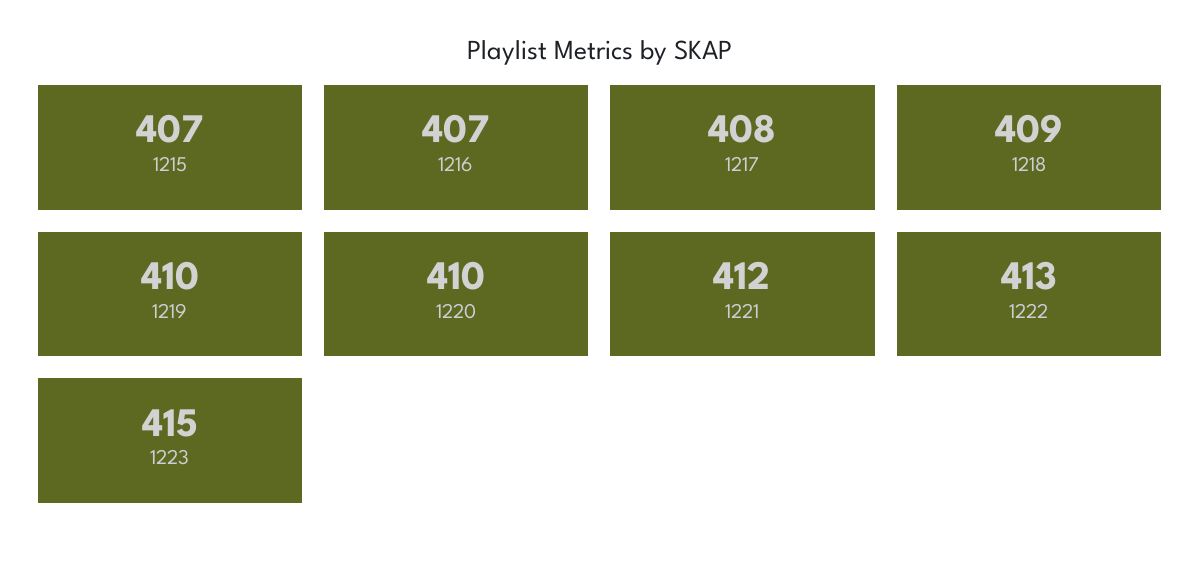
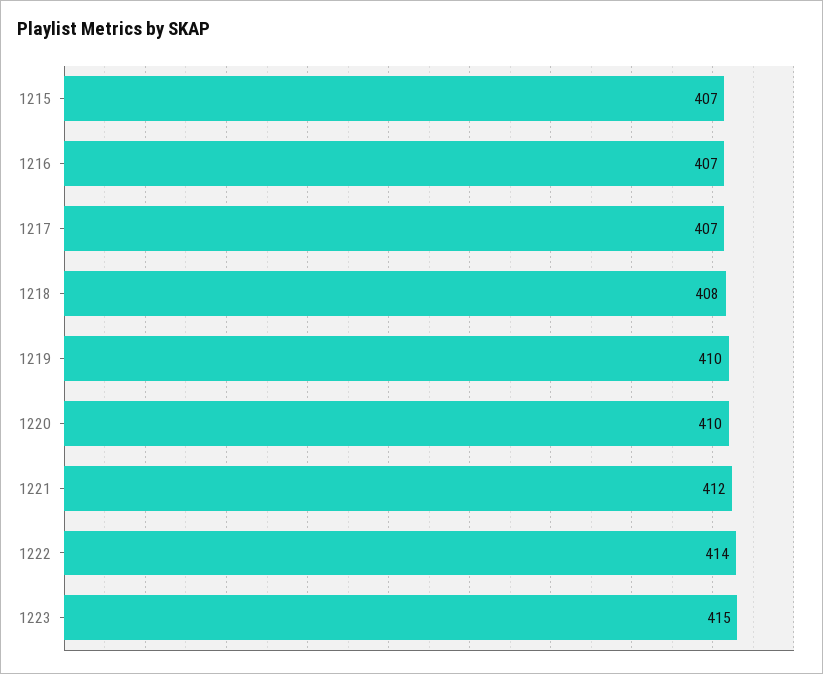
1217: 408 -> 407
1218: 409 -> 408
1222: 413 -> 414

